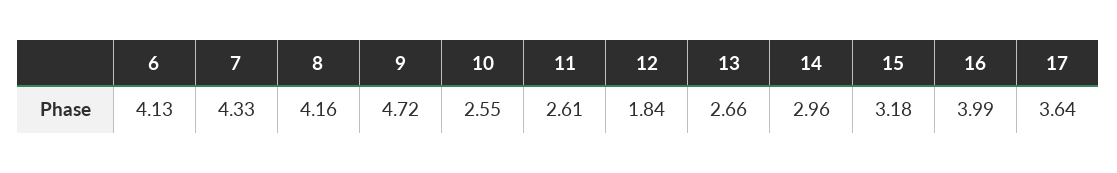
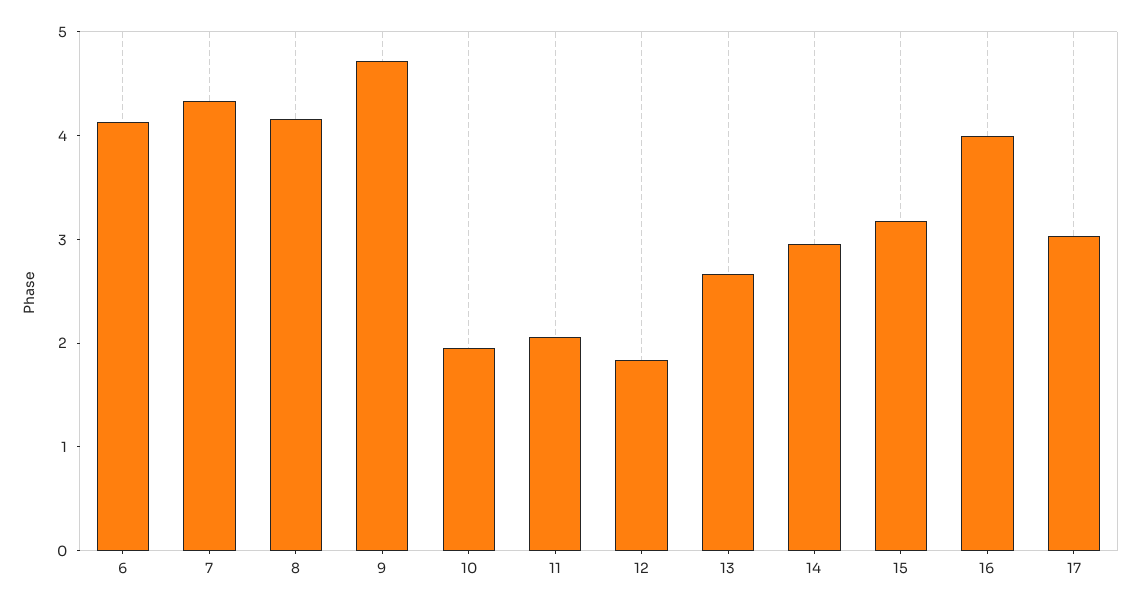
10: 2.55 -> 2
11: 2.61 -> 2
17: 3.64 -> 3

